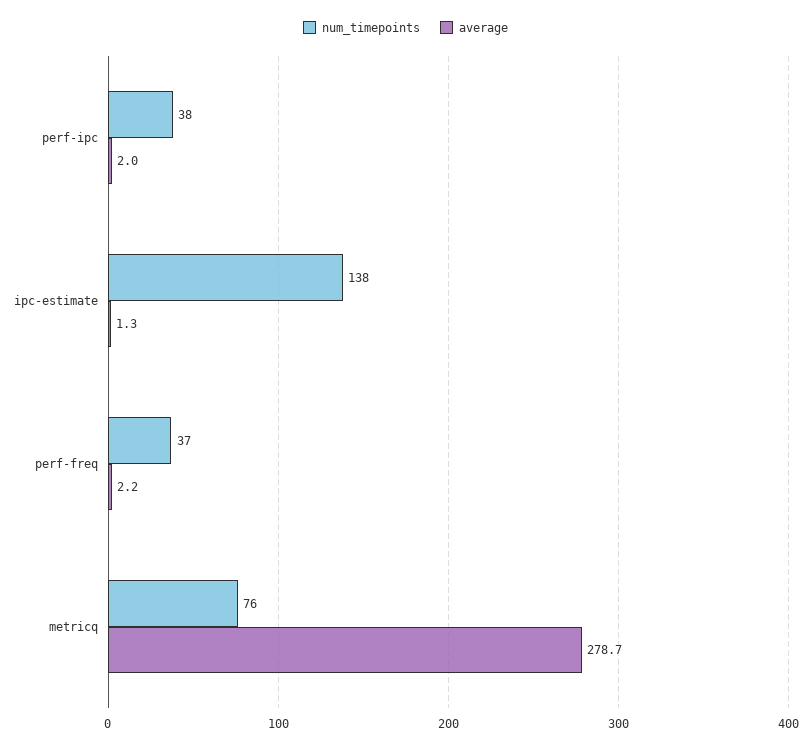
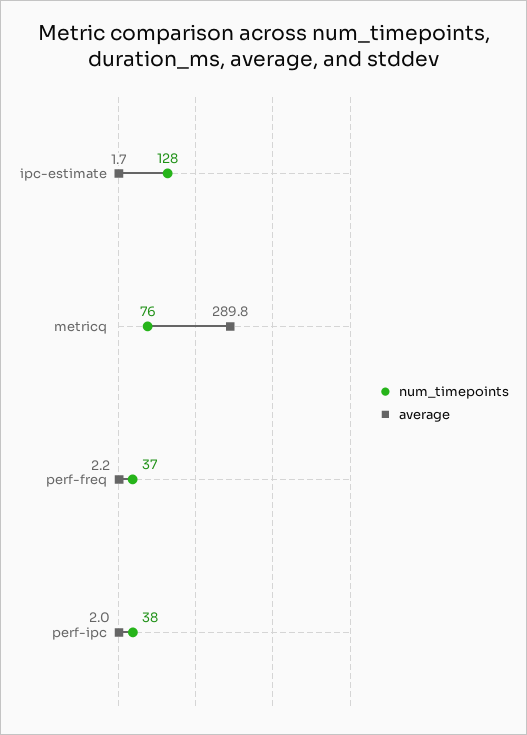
num_timepoints, ipc-estimate: 138 -> 128
average, ipc-estimate: 1.3 -> 1.7
average, metricq: 278.7 -> 289.8

